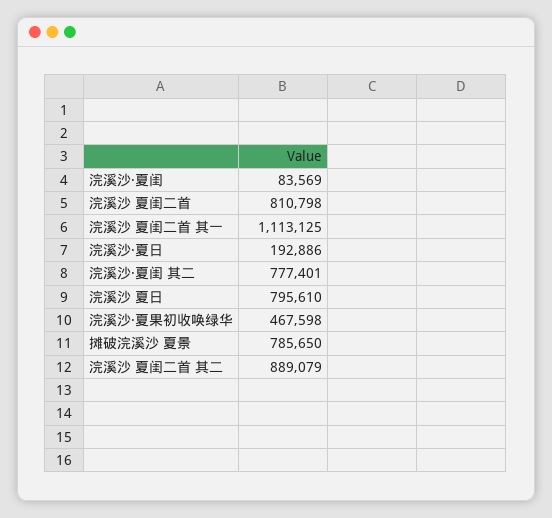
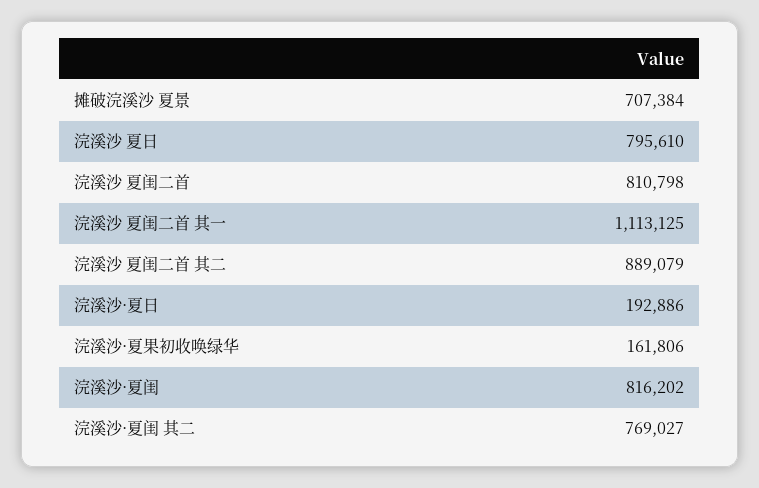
浣溪沙·夏闺: 83569 -> 816202
浣溪沙·夏闺 其二: 777401 -> 769027
浣溪沙·夏果初收唤绿华: 467598 -> 161806
摊破浣溪沙 夏景: 785650 -> 707384

